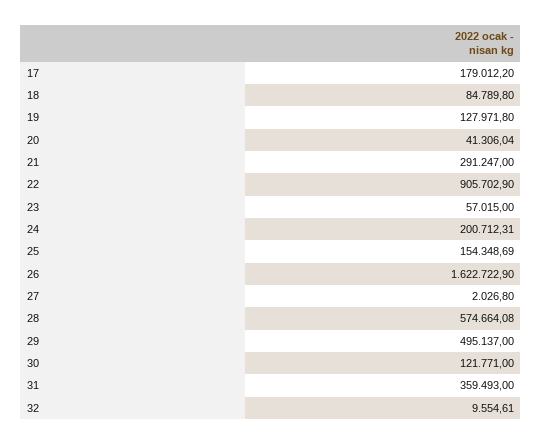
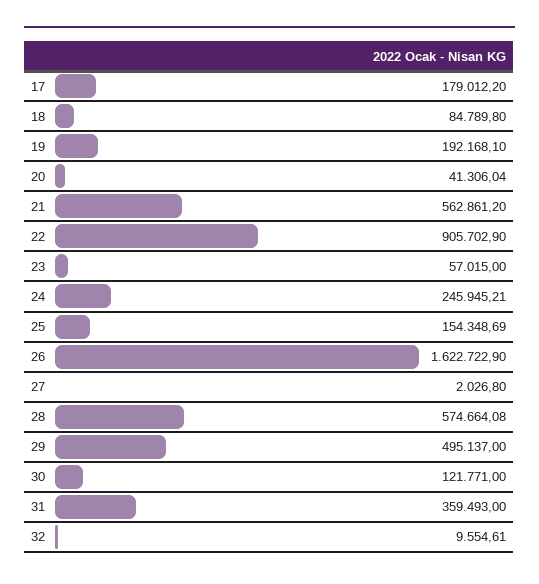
19: 127971.8 -> 192168.1
21: 291247 -> 562861.2
24: 200712.31 -> 245945.21

